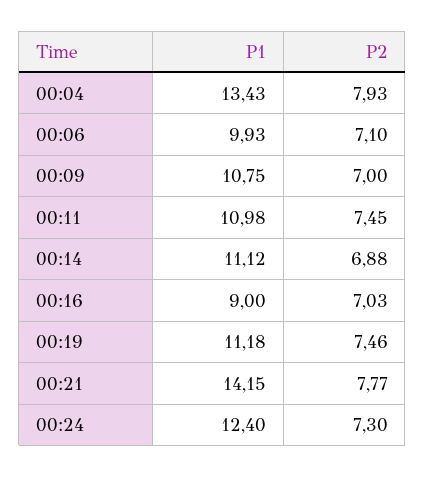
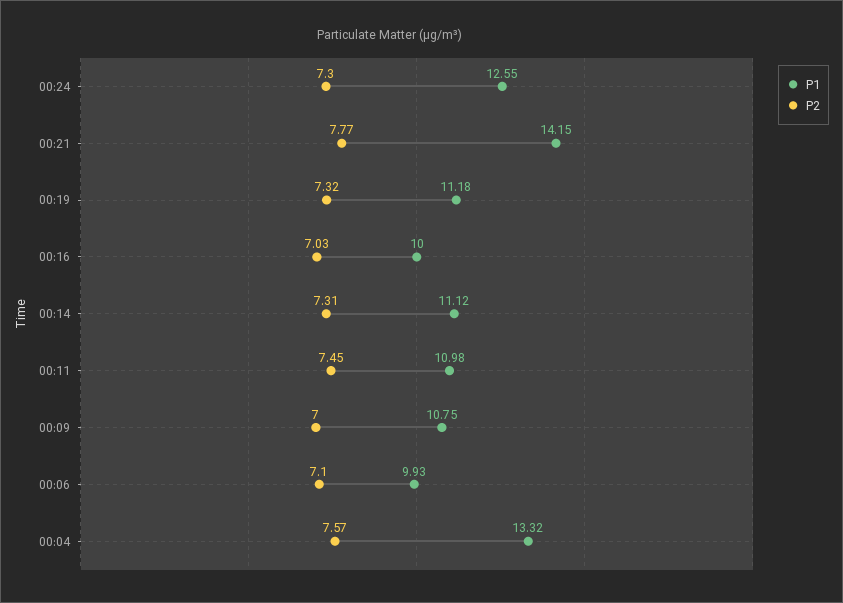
P1, 00:04: 13.43 -> 13.32
P2, 00:04: 7.93 -> 7.57
P2, 00:14: 6.88 -> 7.31
P1, 00:16: 9 -> 10
P2, 00:19: 7.46 -> 7.32
P1, 00:24: 12.4 -> 12.55

